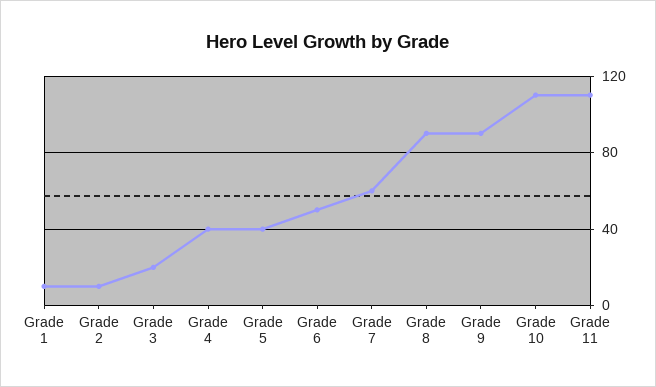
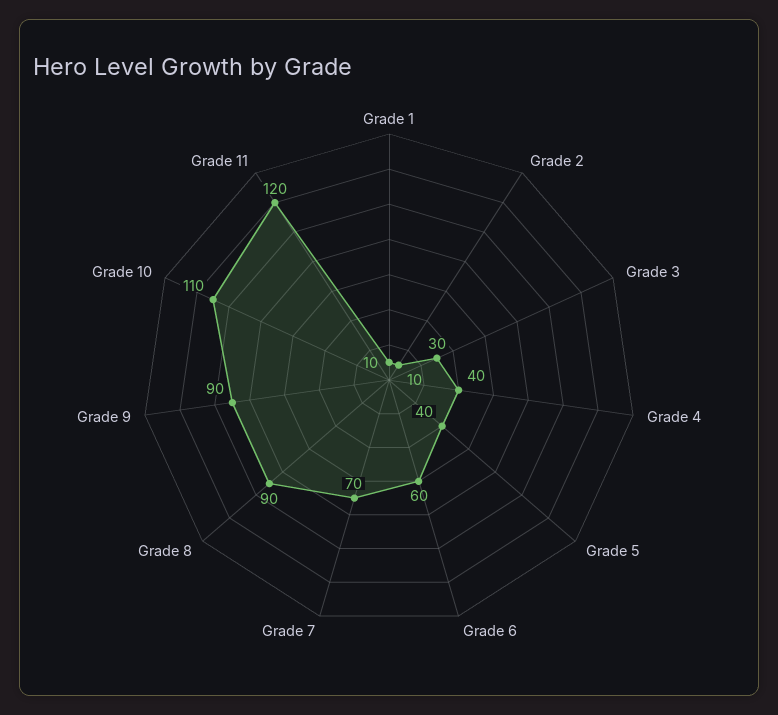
Grade 3: 20 -> 30
Grade 6: 50 -> 60
Grade 7: 60 -> 70
Grade 11: 110 -> 120

